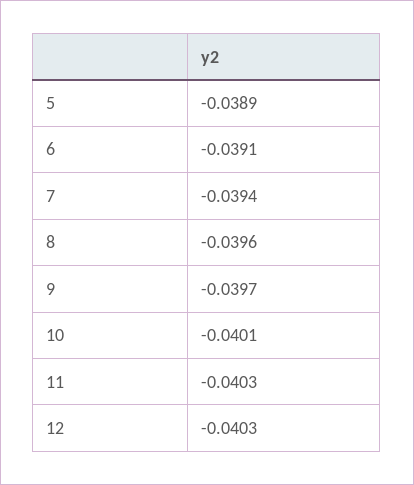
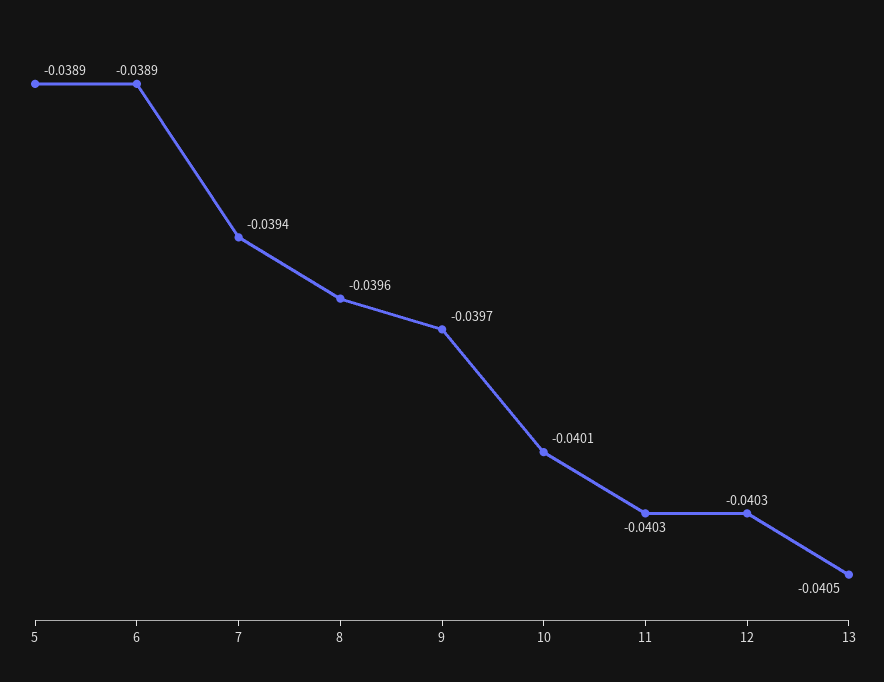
6: -0.0391 -> -0.0389
13: none -> -0.0405

